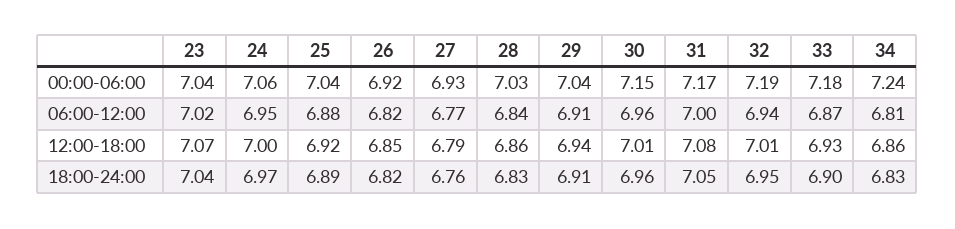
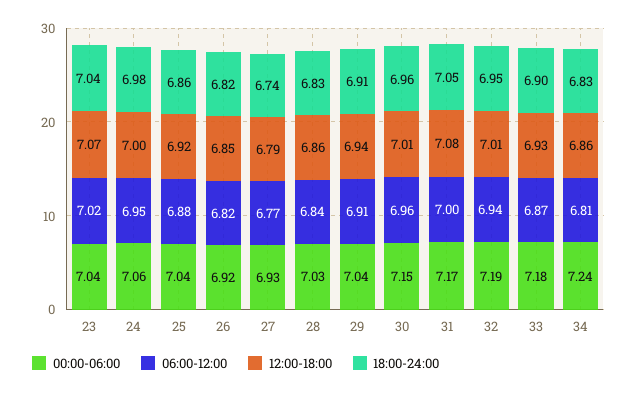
18:00-24:00, 24: 6.97 -> 6.98
18:00-24:00, 25: 6.89 -> 6.86
18:00-24:00, 27: 6.76 -> 6.74

